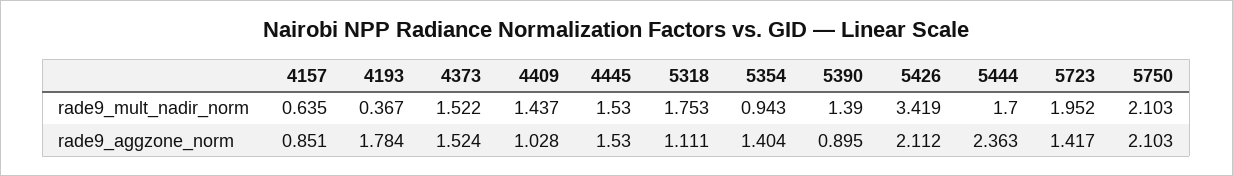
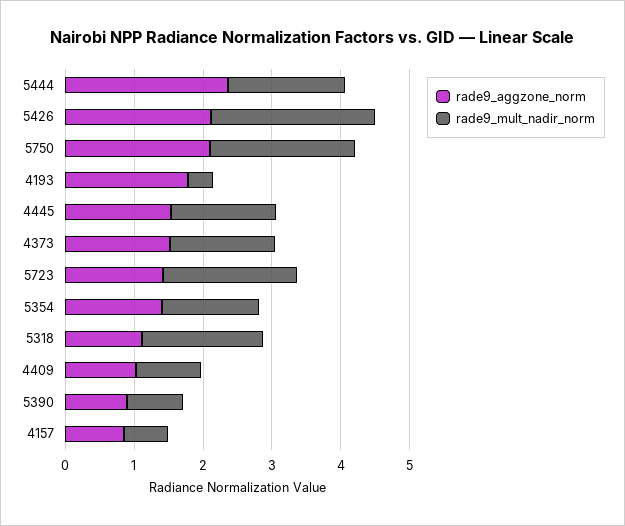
rade9_mult_nadir_norm, 4409: 1.437 -> 1
rade9_mult_nadir_norm, 5354: 0.943 -> 1.4
rade9_mult_nadir_norm, 5390: 1.39 -> 0.8
rade9_mult_nadir_norm, 5426: 3.419 -> 2.4

